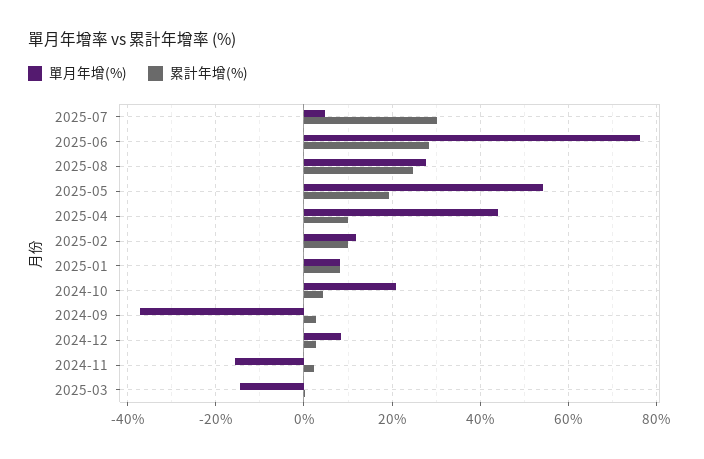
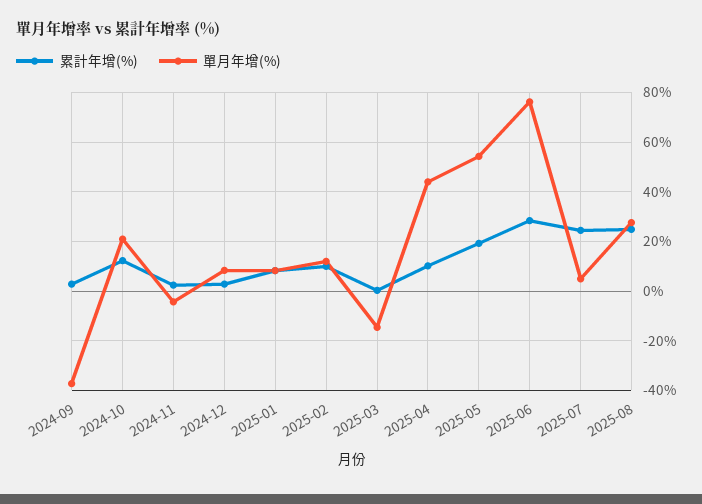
累計年增(%), 2025-07: 30 -> 25
累計年增(%), 2024-10: 4 -> 12.5
單月年增(%), 2024-11: -16 -> -5

